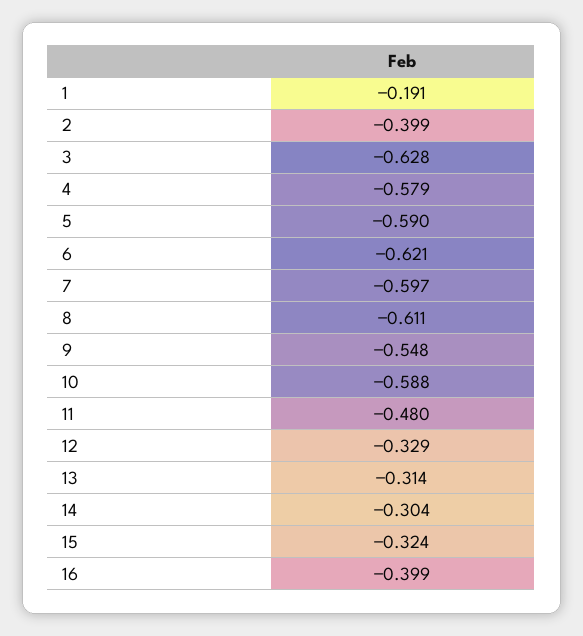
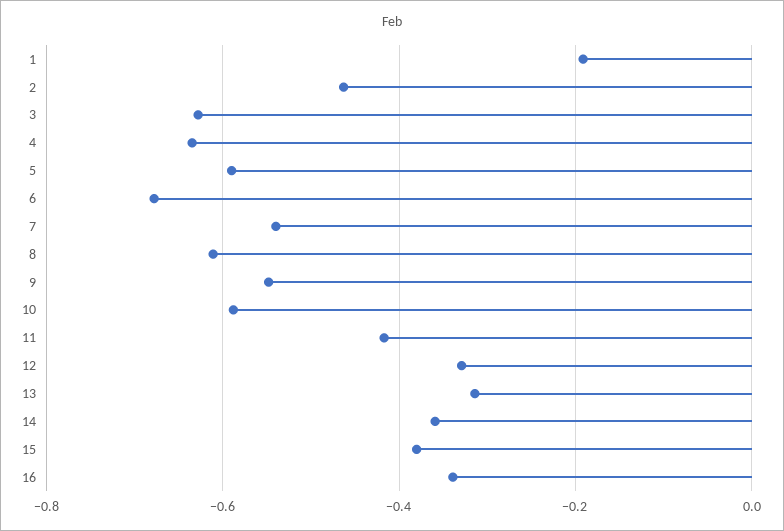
2: -0.399 -> -0.46
4: -0.579 -> -0.64
6: -0.621 -> -0.68
7: -0.597 -> -0.54
11: -0.48 -> -0.42
14: -0.304 -> -0.36
15: -0.324 -> -0.38
16: -0.399 -> -0.34

